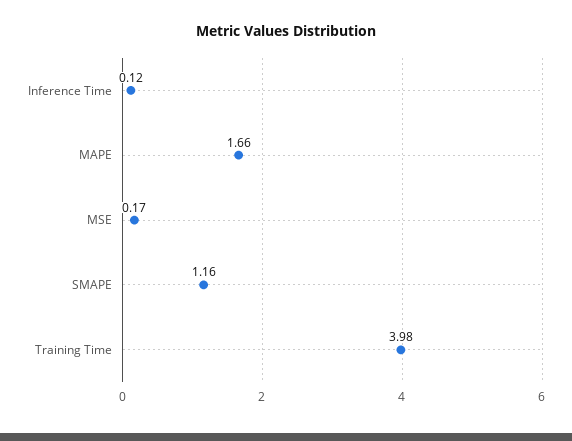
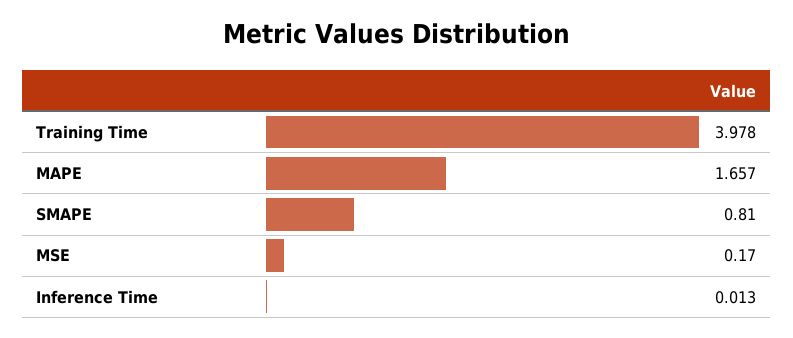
Inference Time: 0.12 -> 0.013
SMAPE: 1.16 -> 0.81

